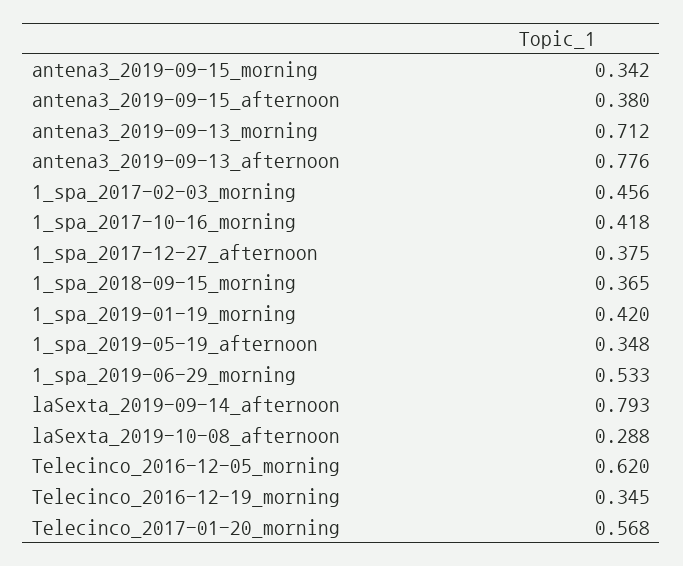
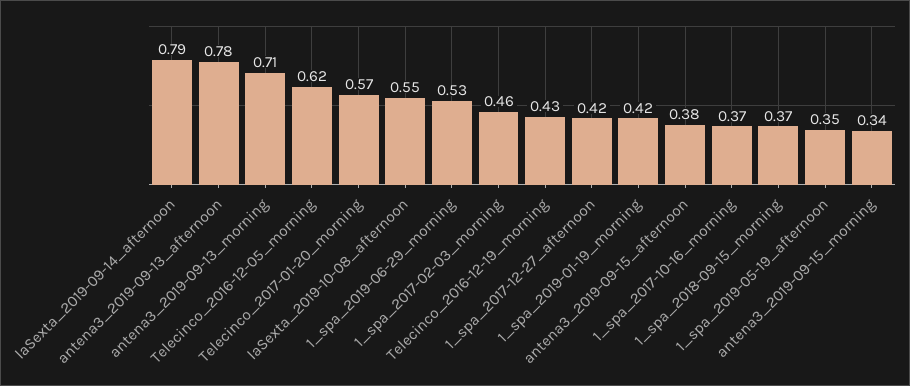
1_spa_2017-10-16_morning: 0.418 -> 0.37
1_spa_2017-12-27_afternoon: 0.375 -> 0.42
laSexta_2019-10-08_afternoon: 0.288 -> 0.55
Telecinco_2016-12-19_morning: 0.345 -> 0.43

